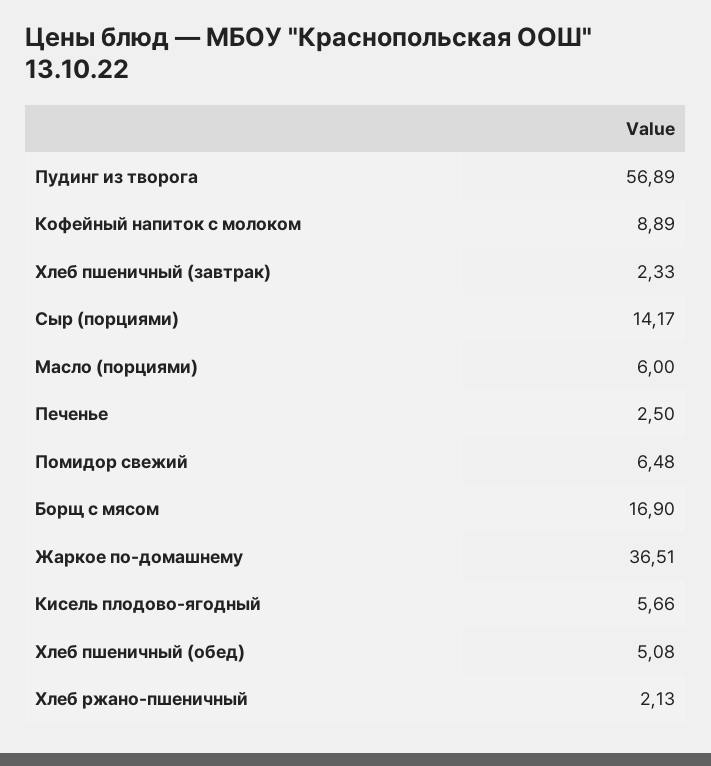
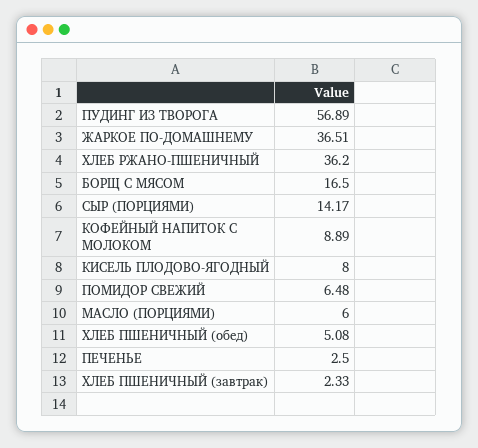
Борщ с мясом: 16.9 -> 16.5
Кисель плодово-ягодный: 5.66 -> 8
Хлеб ржано-пшеничный: 2.13 -> 36.2

